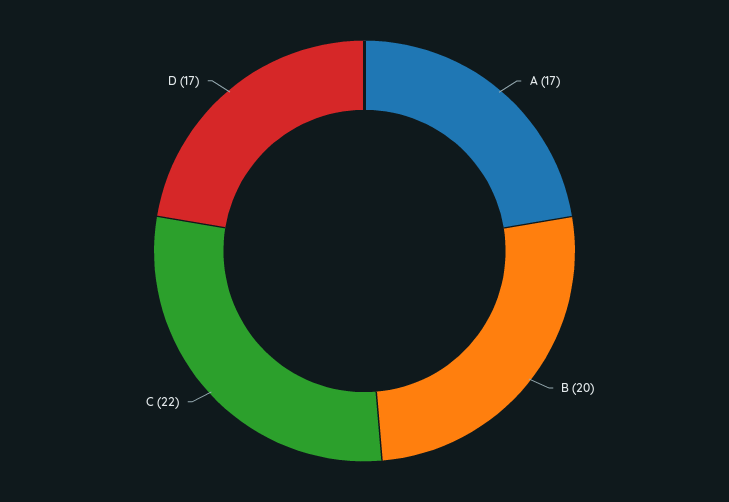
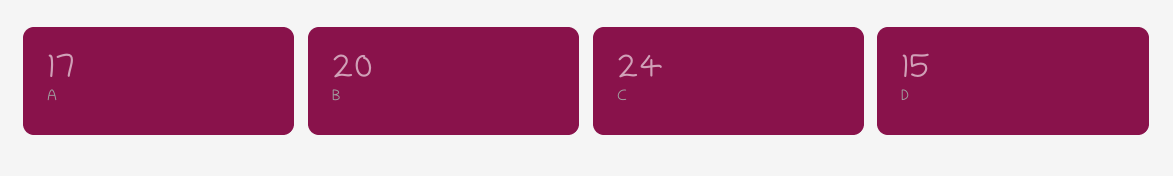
C: 22 -> 24
D: 17 -> 15

